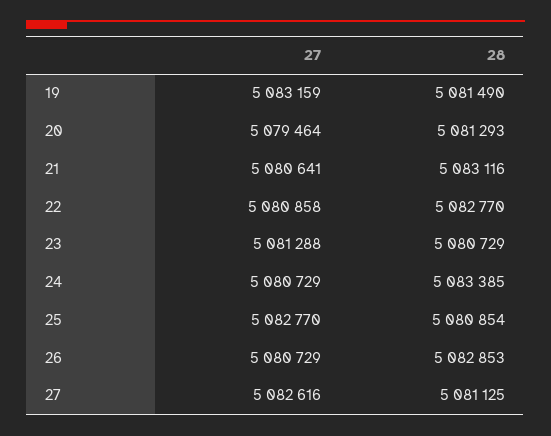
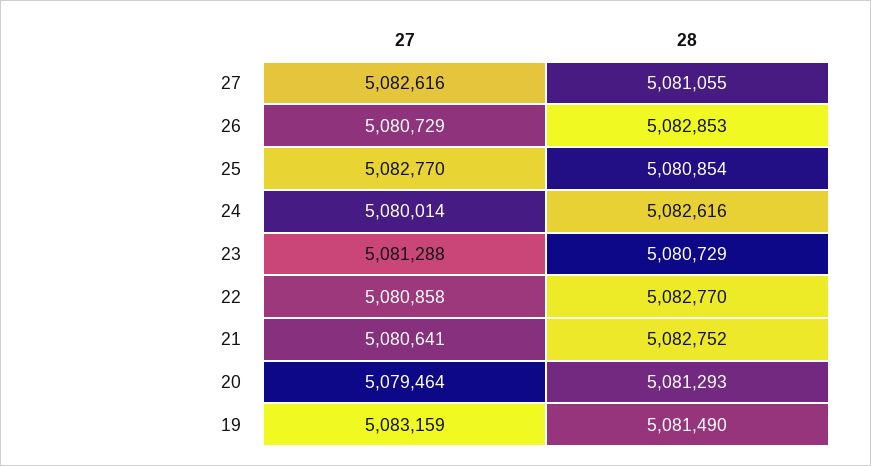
28, 21: 5083116 -> 5082752
27, 24: 5080729 -> 5080014
28, 24: 5083385 -> 5082616
28, 27: 5081125 -> 5081055

